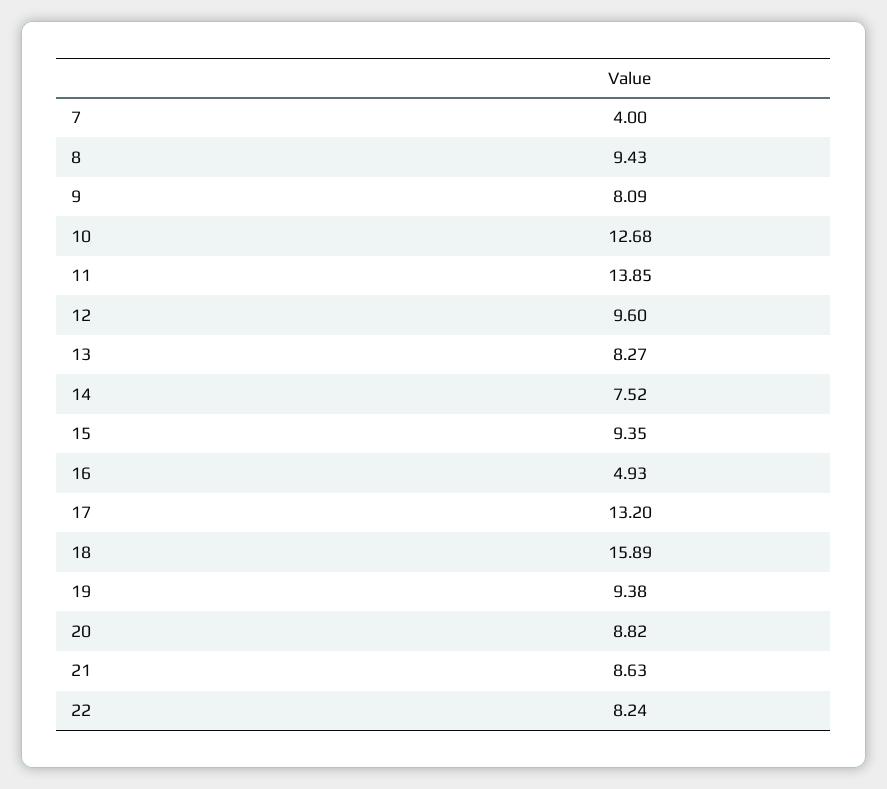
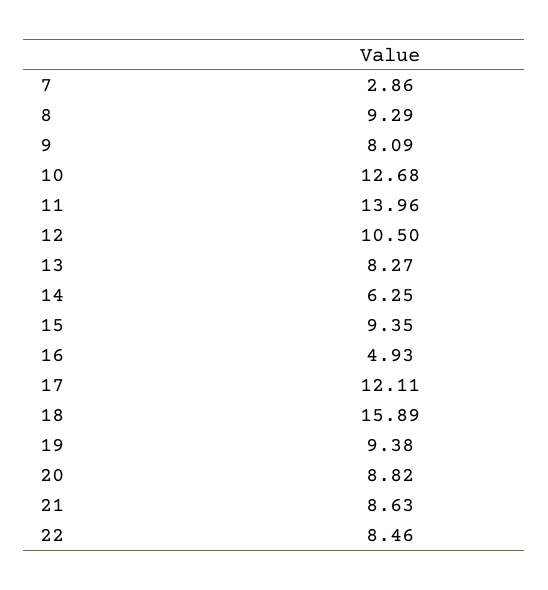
7: 4 -> 2.86
8: 9.43 -> 9.29
11: 13.85 -> 13.96
12: 9.6 -> 10.5
14: 7.52 -> 6.25
17: 13.2 -> 12.11
22: 8.24 -> 8.46

